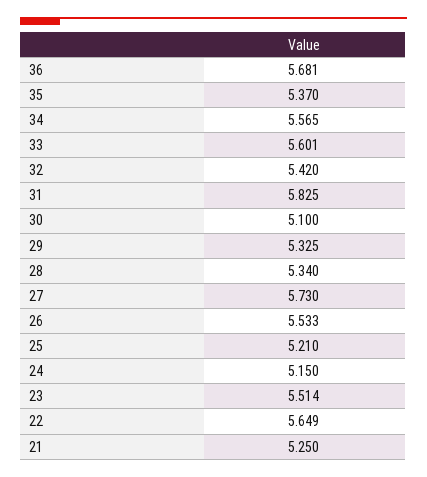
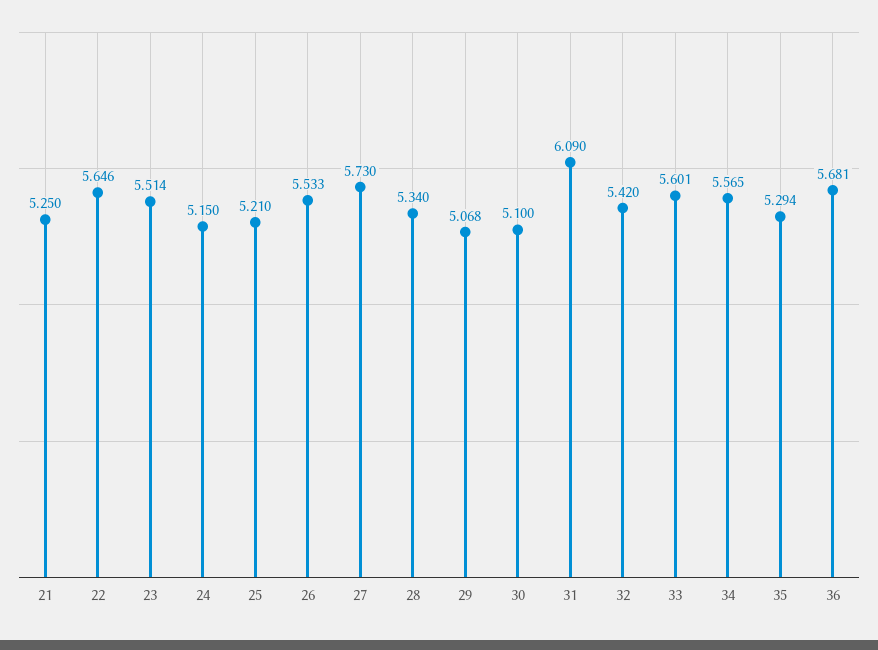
35: 5.37 -> 5.294
31: 5.825 -> 6.09
29: 5.325 -> 5.068
22: 5.649 -> 5.646

